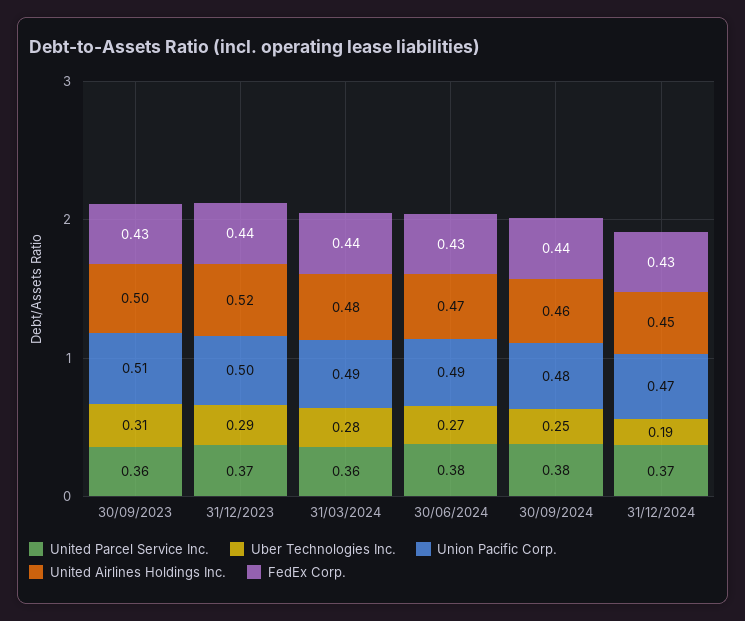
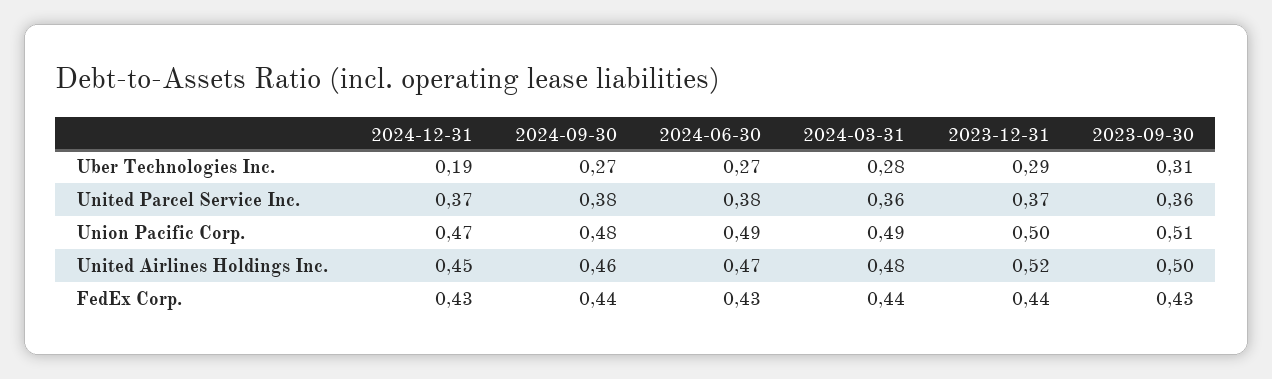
Uber Technologies Inc., 30/09/2024: 0.25 -> 0.27

